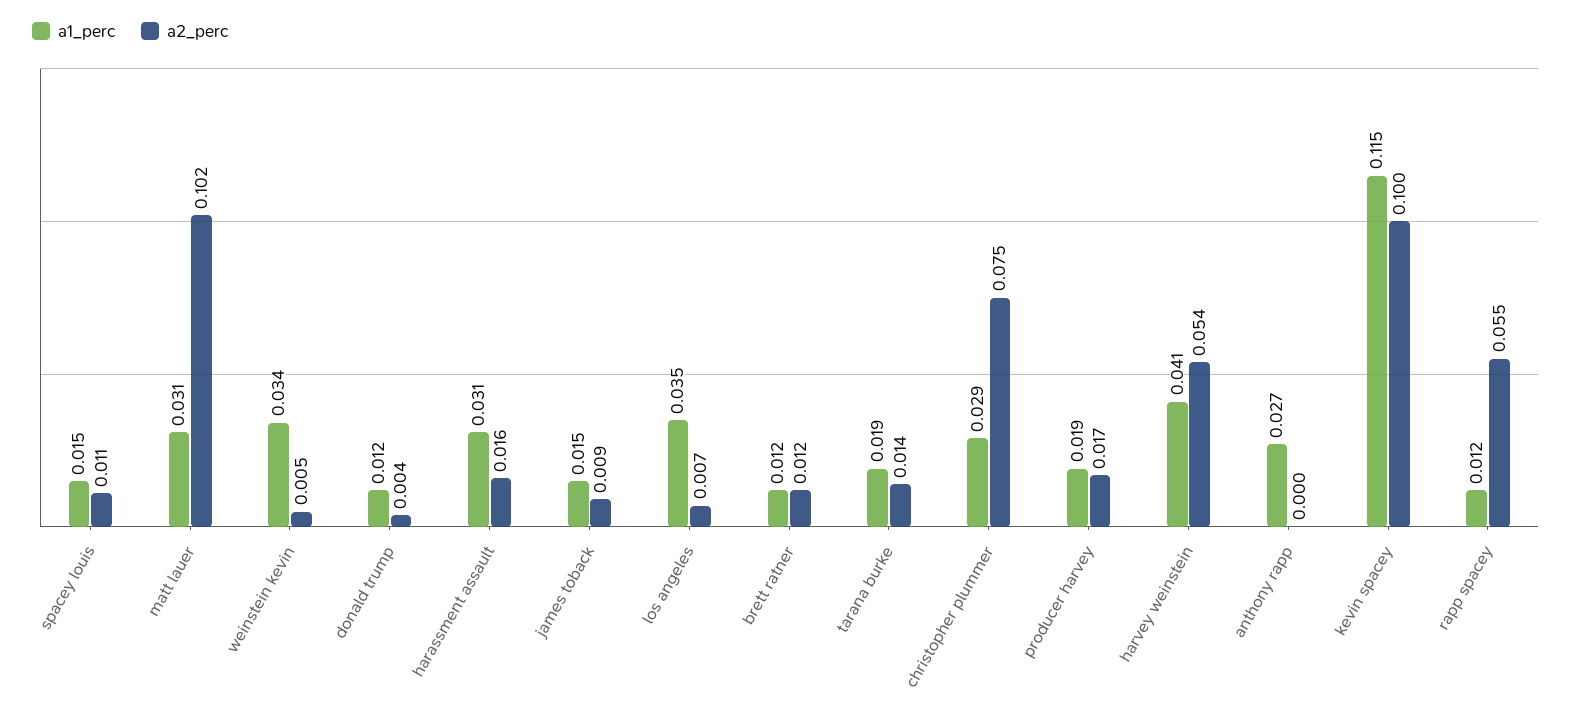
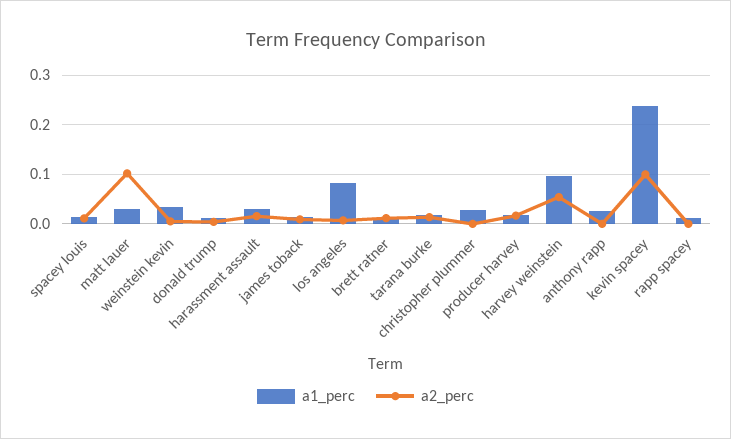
a1_perc, los angeles: 0.035 -> 0.08
a2_perc, christopher plummer: 0.075 -> 0
a1_perc, harvey weinstein: 0.041 -> 0.1
a1_perc, kevin spacey: 0.115 -> 0.24
a2_perc, rapp spacey: 0.055 -> 0

